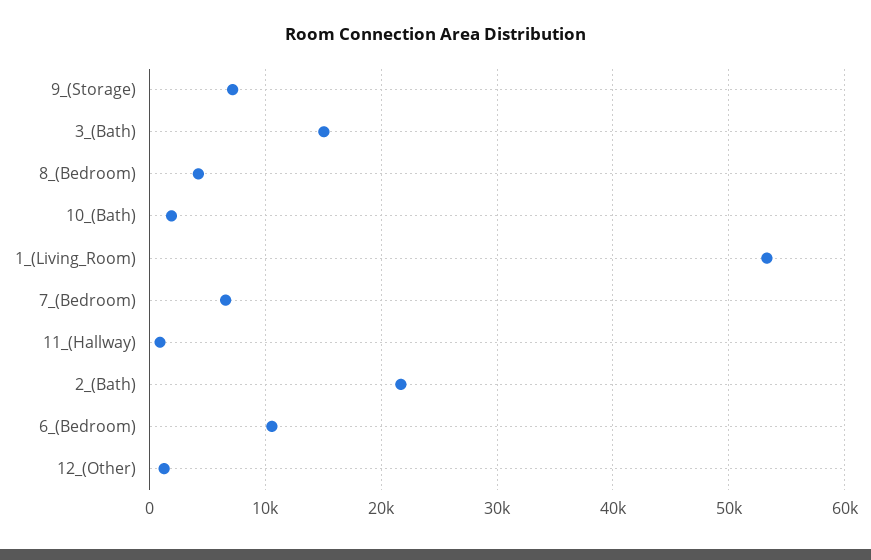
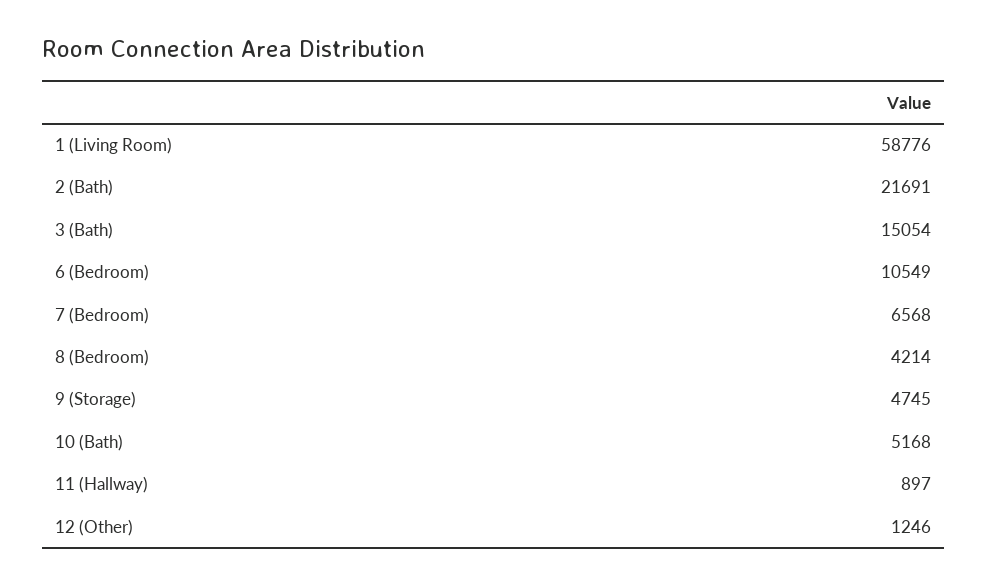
9_(Storage): 7000 -> 4745
10_(Bath): 2000 -> 5168
1_(Living_Room): 53000 -> 58776

